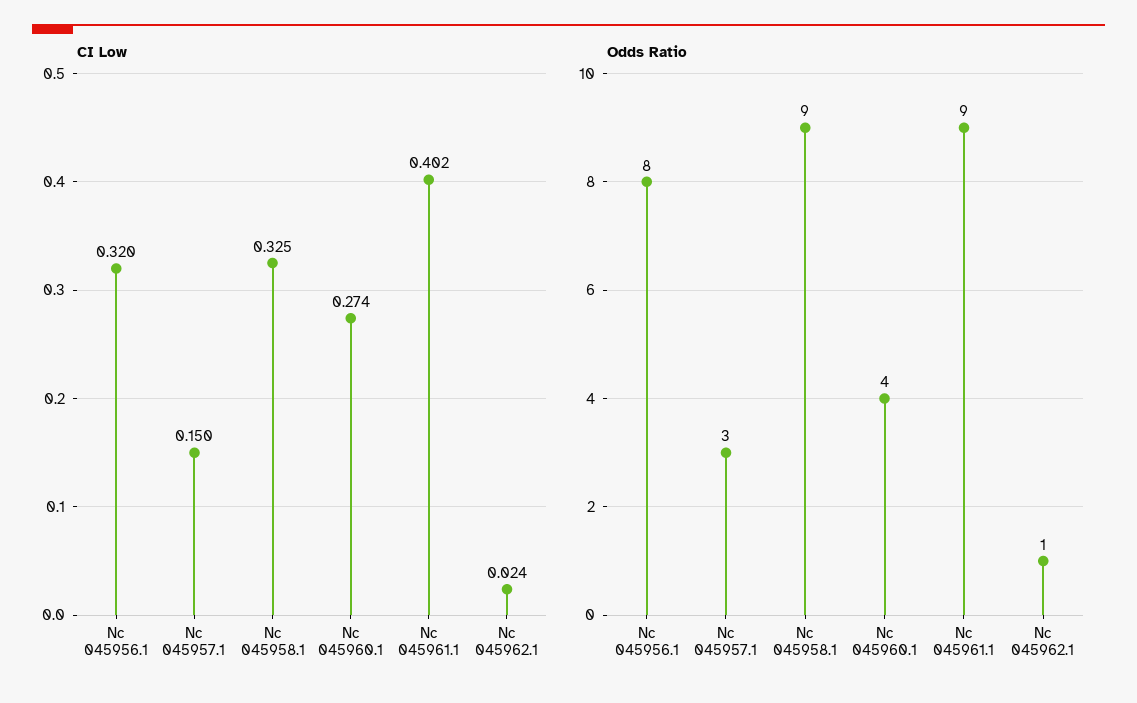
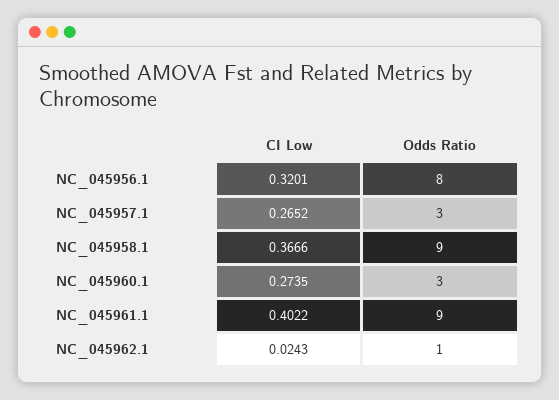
CI Low, Nc 045957.1: 0.15 -> 0.2652
CI Low, Nc 045958.1: 0.325 -> 0.3666
Odds Ratio, Nc 045960.1: 4 -> 3

